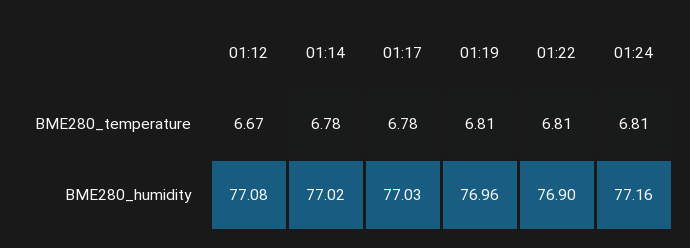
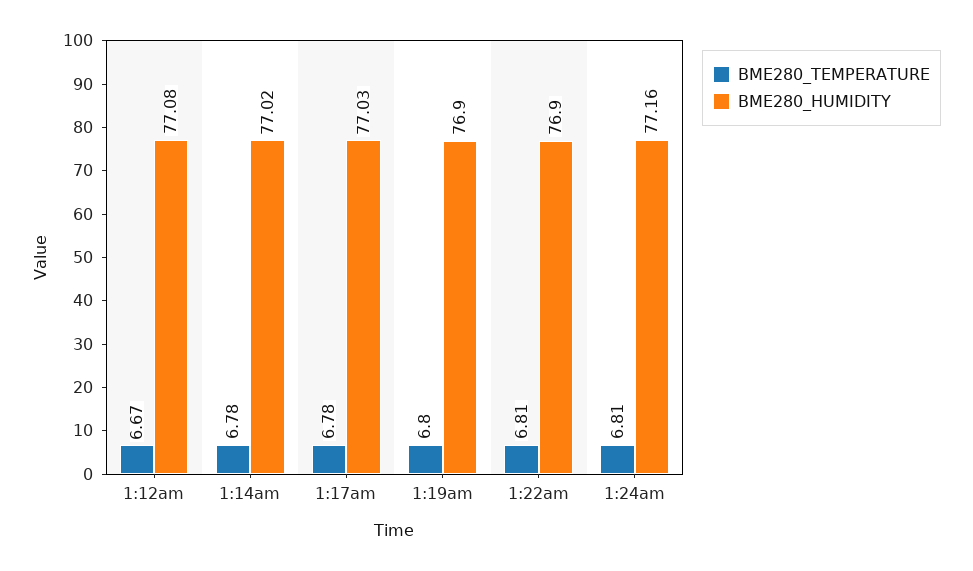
BME280_temperature, 01:19: 6.81 -> 6.8
BME280_humidity, 01:19: 76.96 -> 76.9

